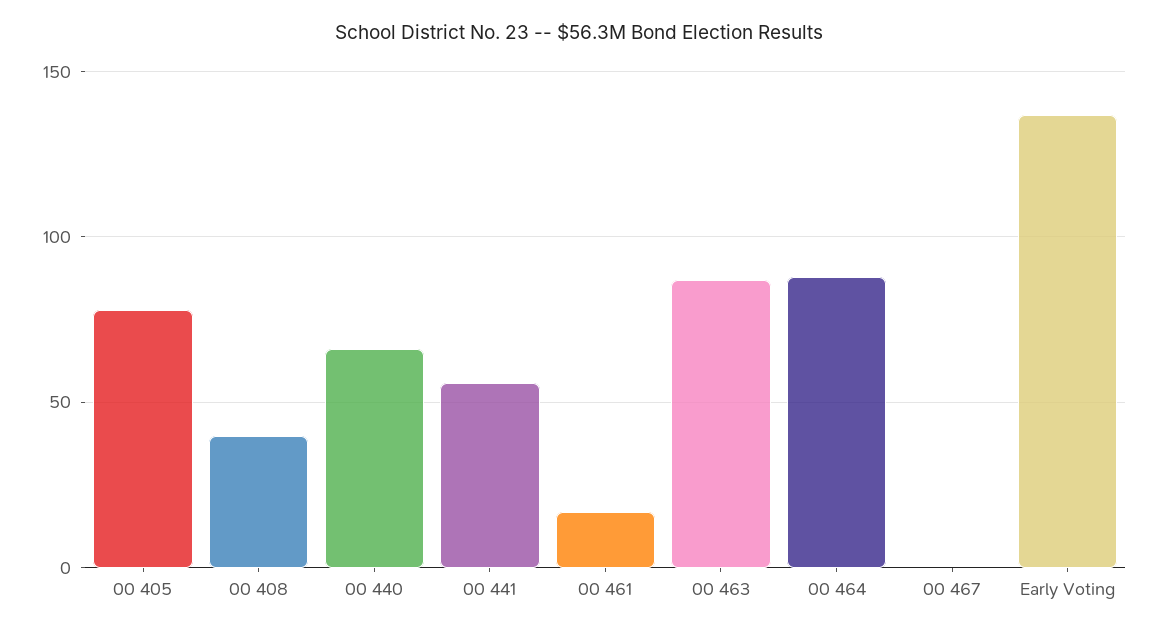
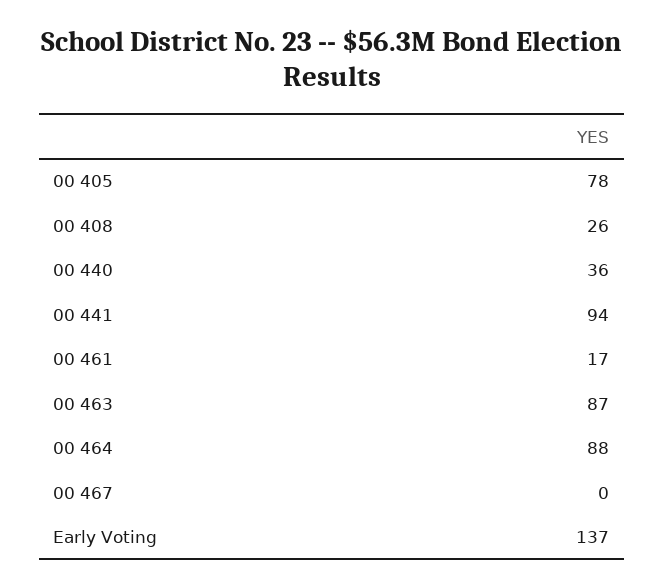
00 408: 40 -> 26
00 440: 65 -> 36
00 441: 55 -> 94

